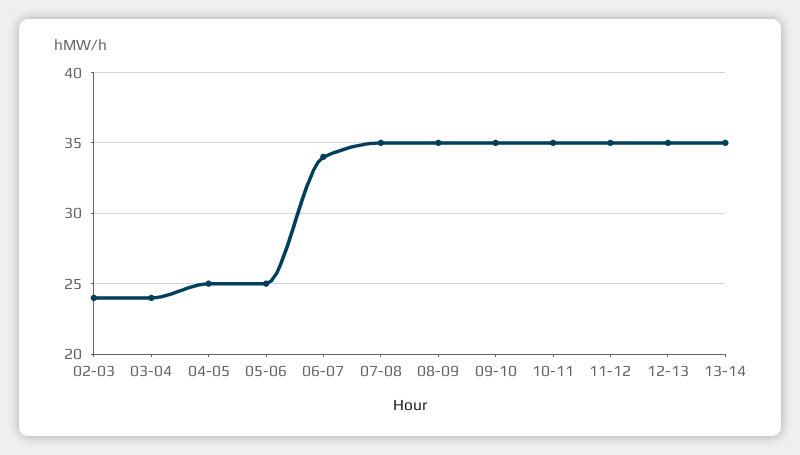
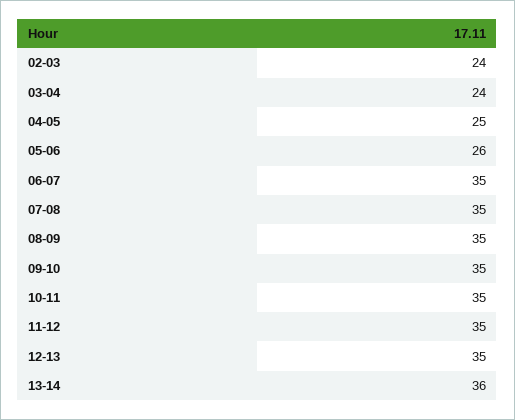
05-06: 25 -> 26
06-07: 34 -> 35
13-14: 35 -> 36

